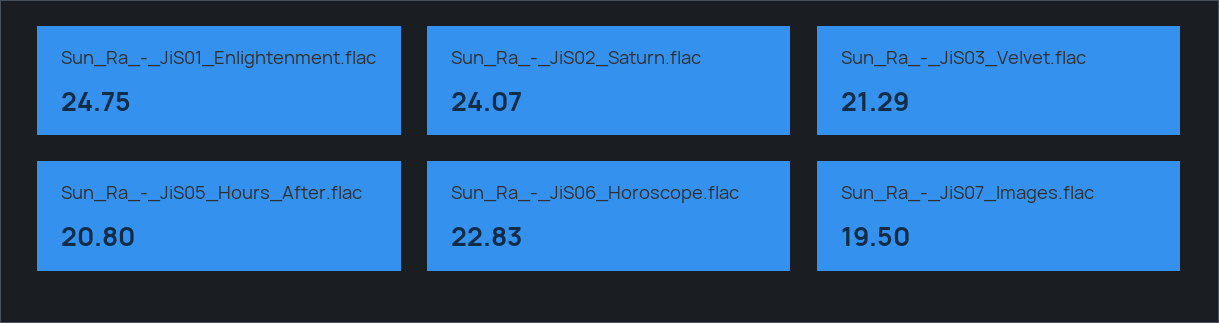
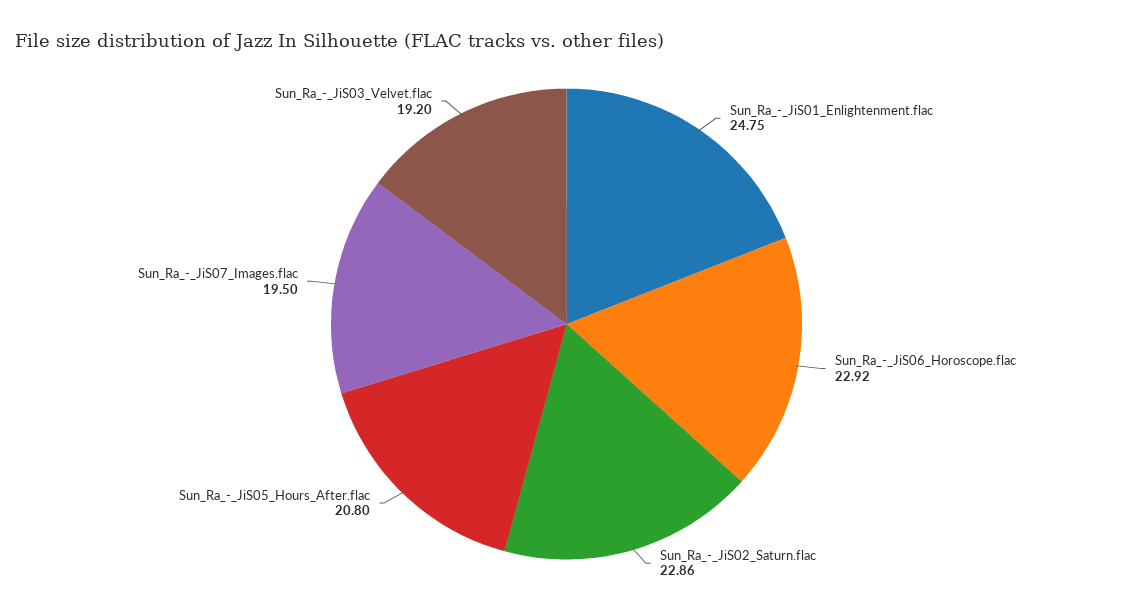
Sun_Ra_-_JiS02_Saturn.flac: 24.07 -> 22.86
Sun_Ra_-_JiS03_Velvet.flac: 21.29 -> 19.2
Sun_Ra_-_JiS06_Horoscope.flac: 22.83 -> 22.92

